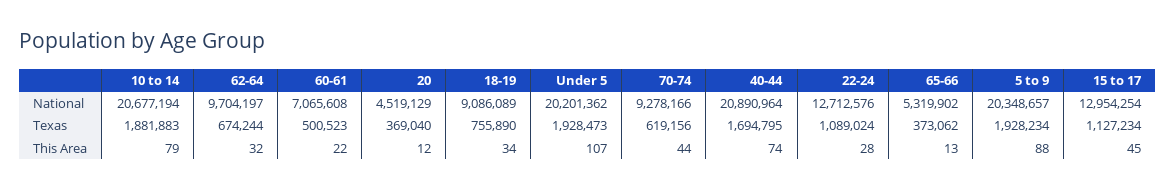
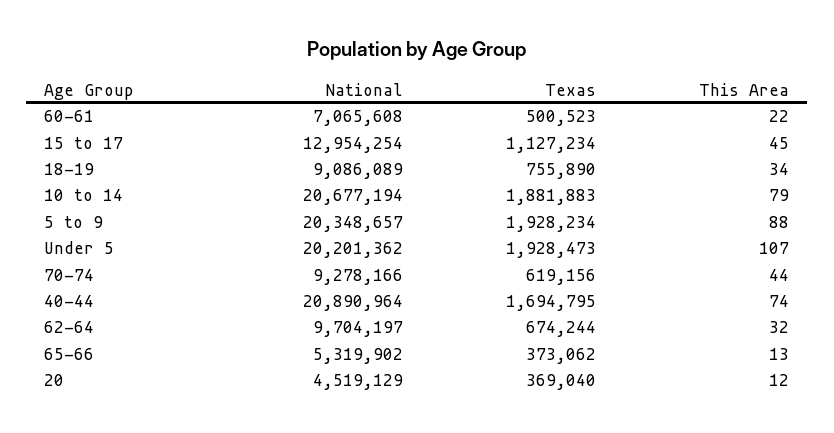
22-24, National: 12712576 -> none
22-24, Texas: 1089024 -> none
22-24, This Area: 28 -> none

